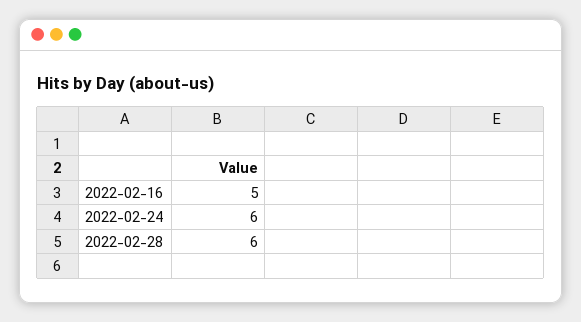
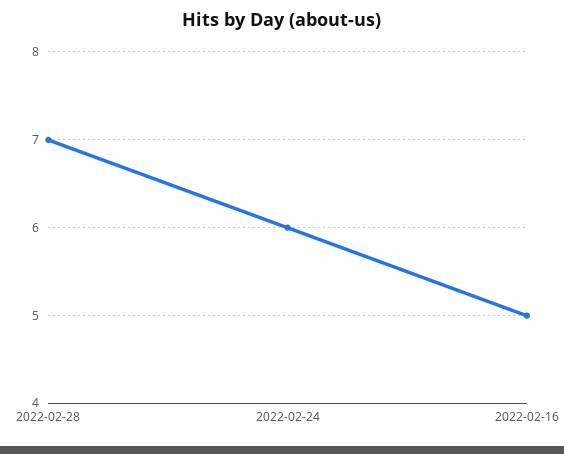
2022-02-28: 6 -> 7

